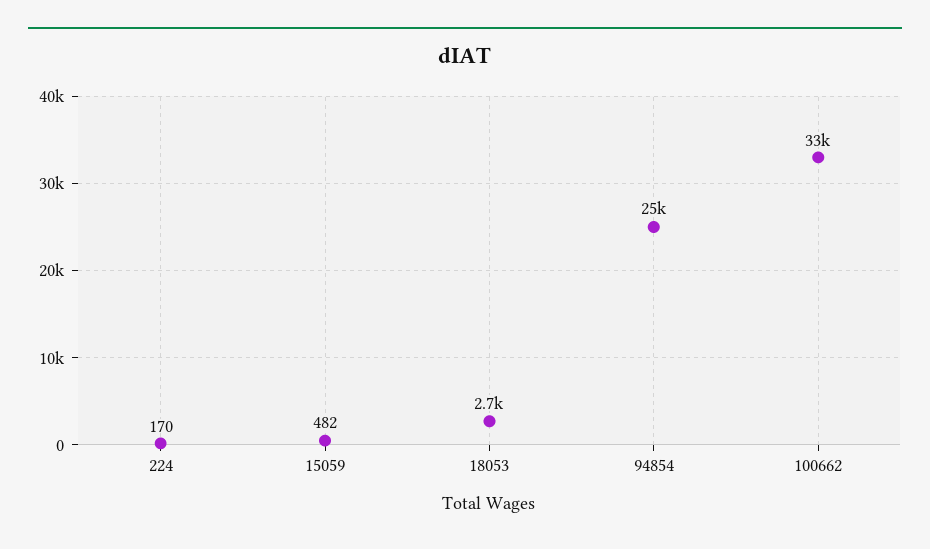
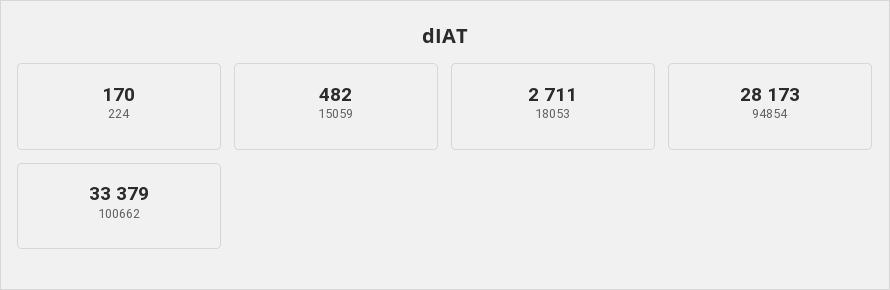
94854: 25000 -> 28173

